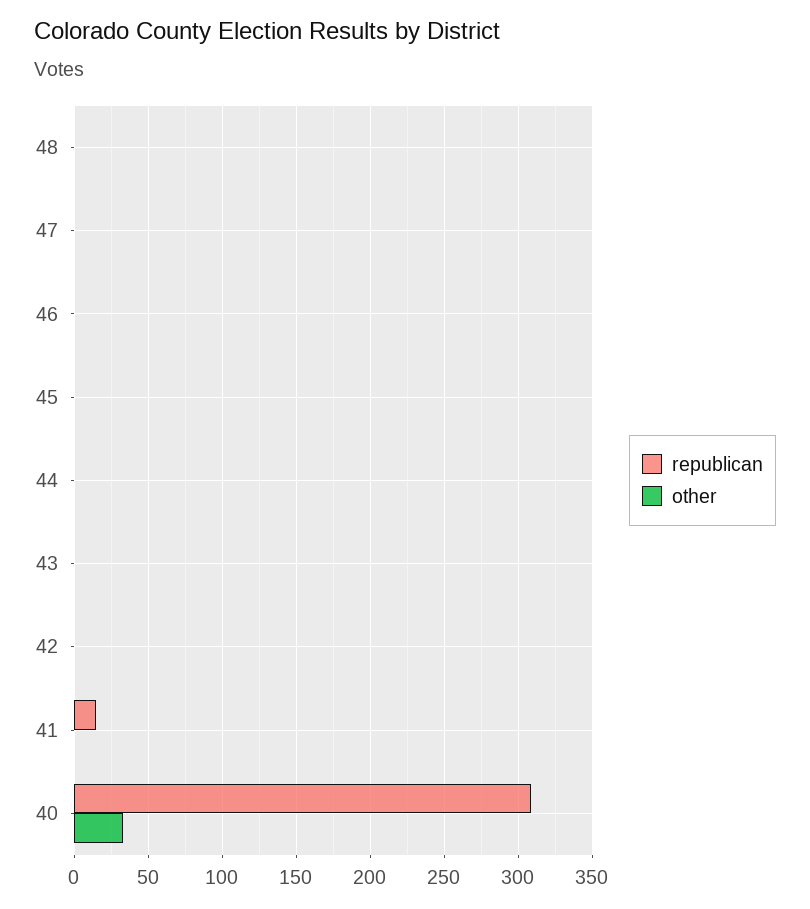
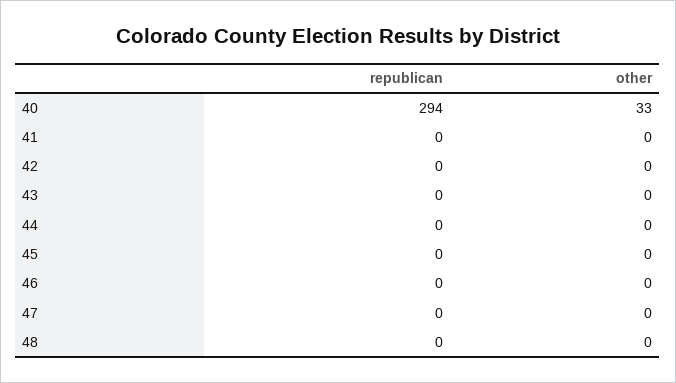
republican, 41: 15 -> 0
republican, 40: 310 -> 294

